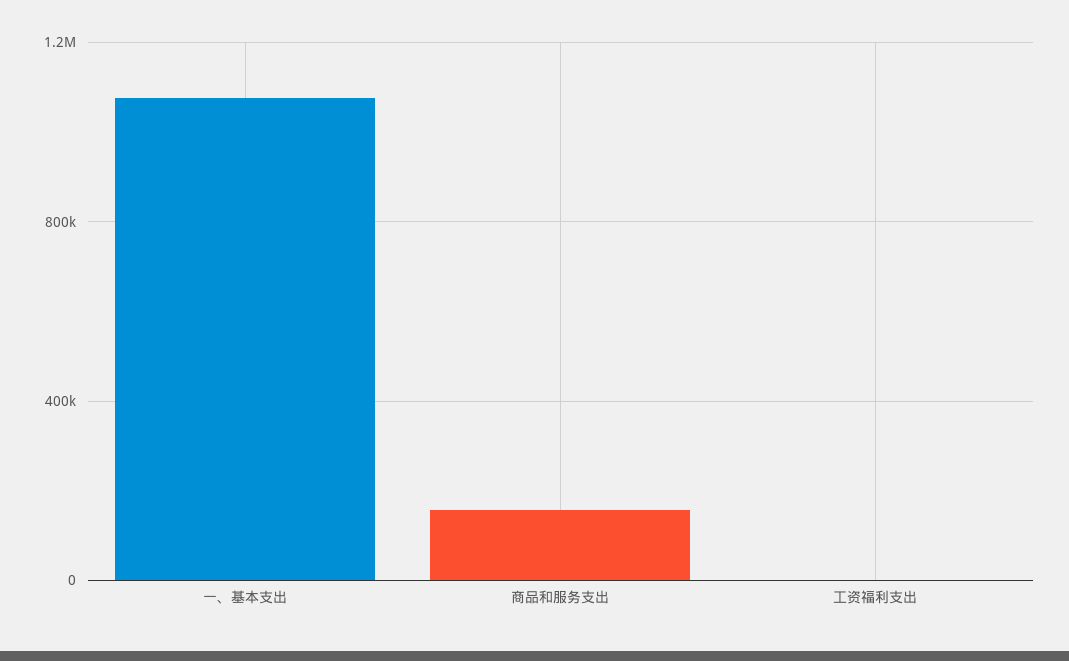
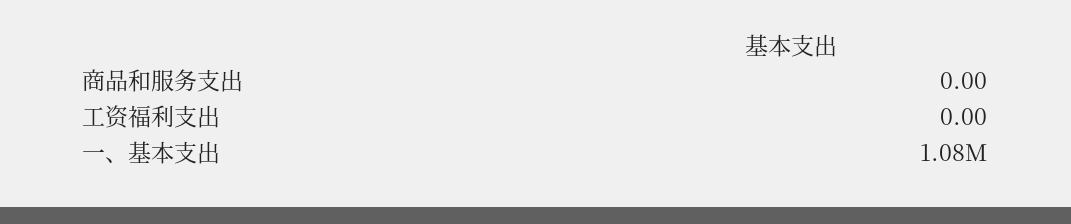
商品和服务支出: 150000 -> 0

